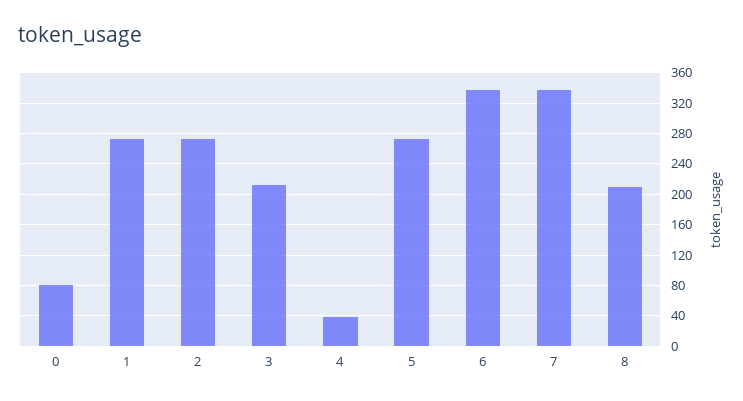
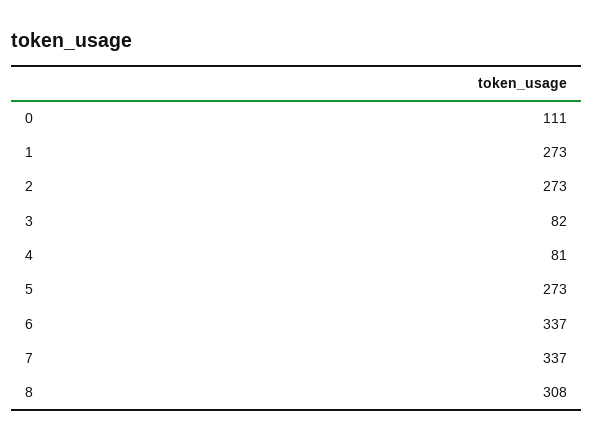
0: 80 -> 111
3: 210 -> 82
4: 40 -> 81
8: 210 -> 308

